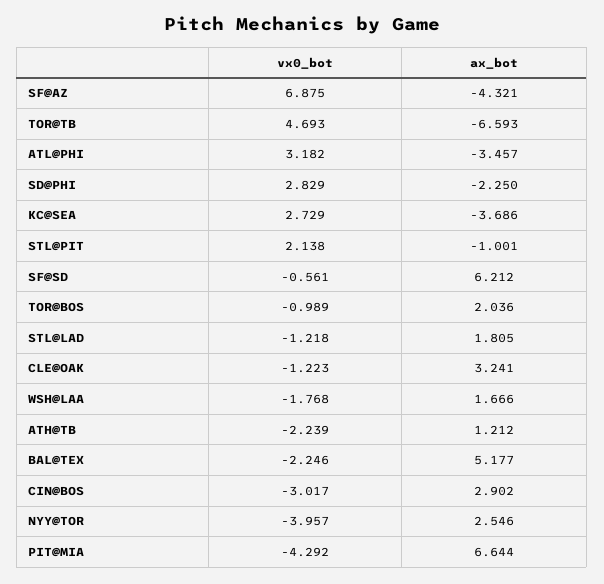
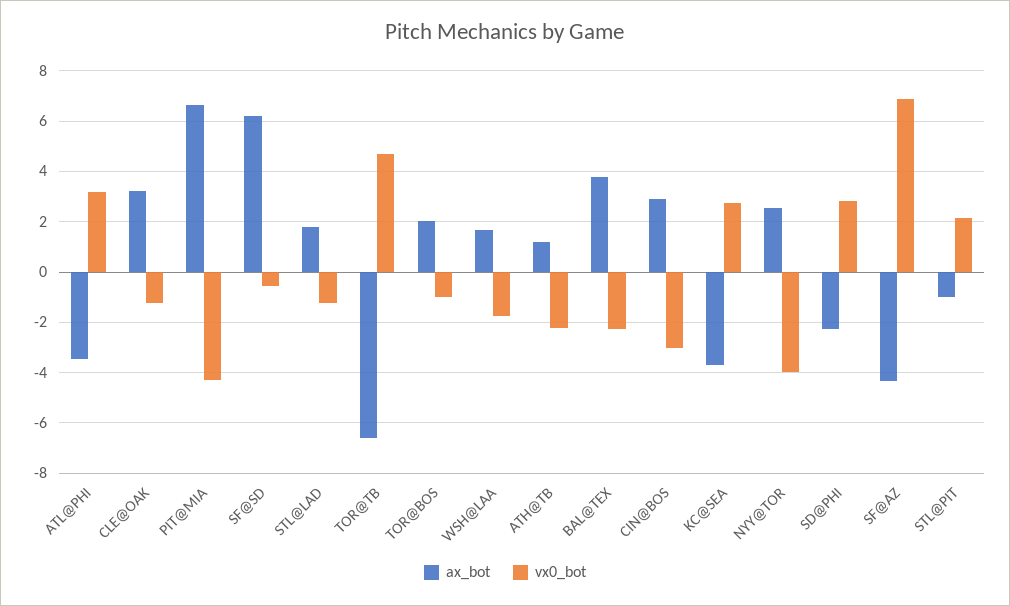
ax_bot, BAL@TEX: 5.177 -> 3.75

